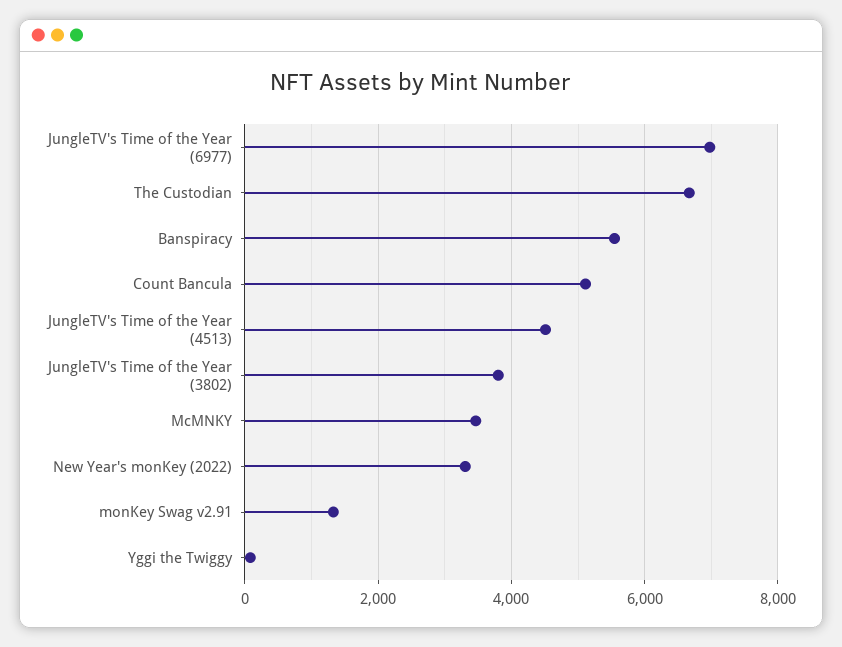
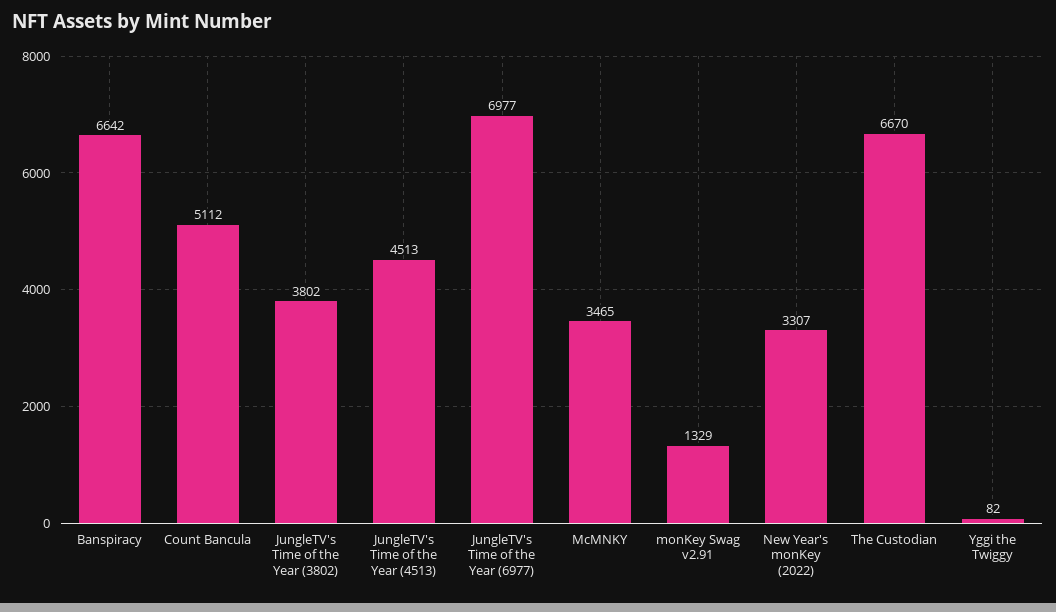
Banspiracy: 5600 -> 6642

